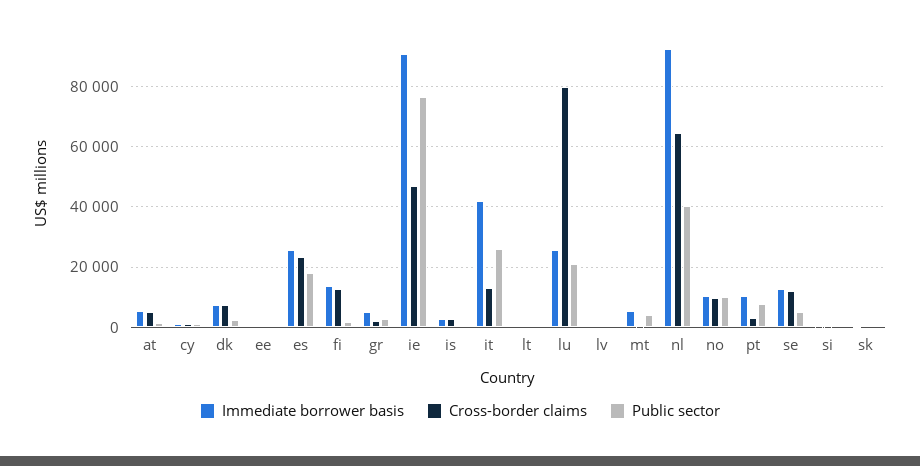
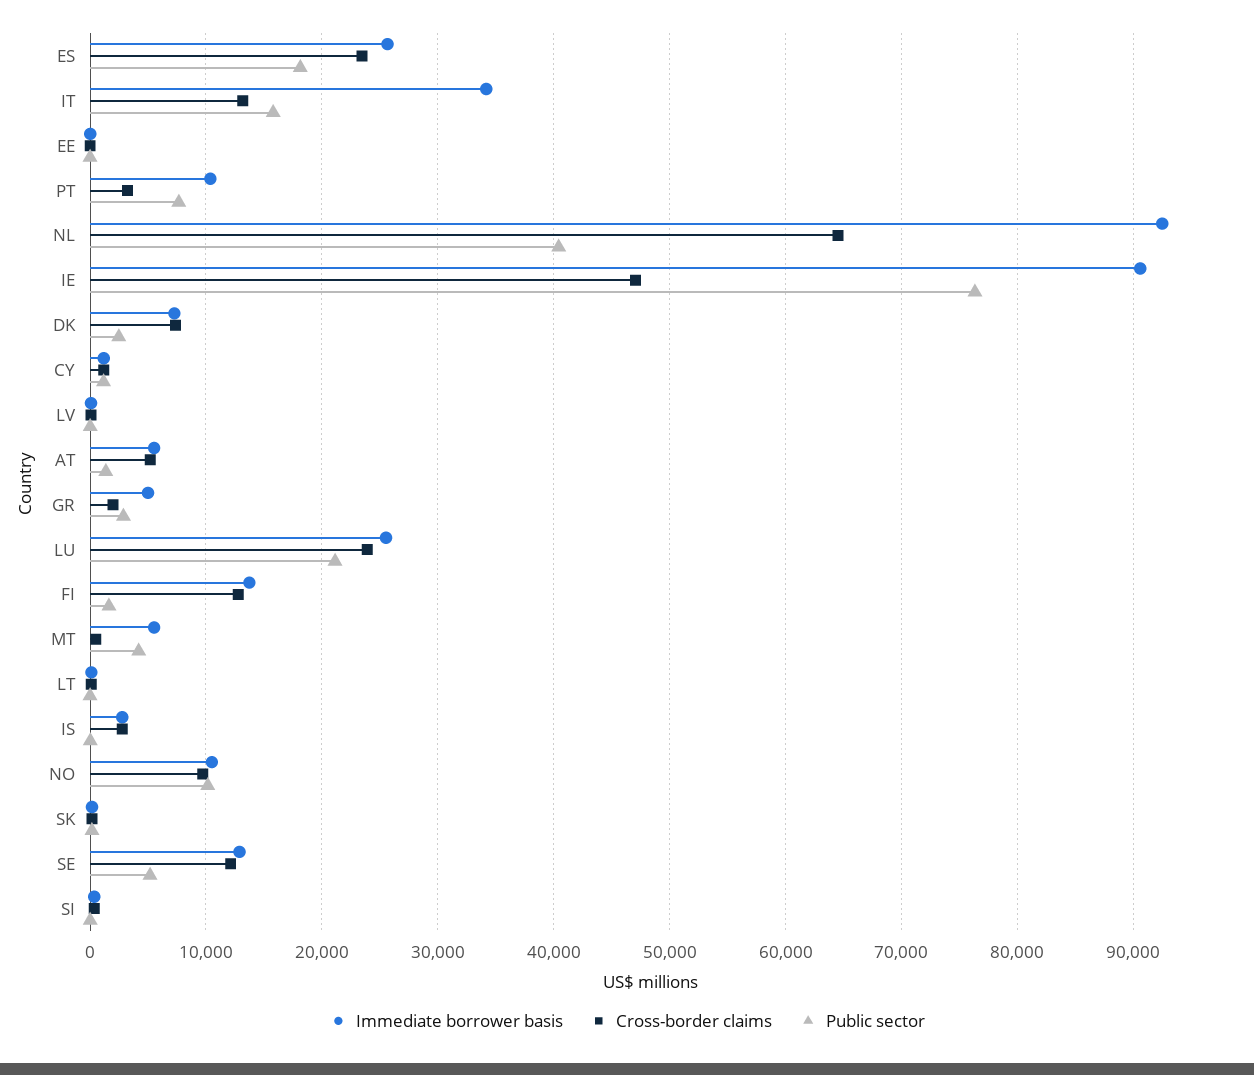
Immediate borrower basis, it: 42000 -> 34000
Public sector, it: 26000 -> 16000
Cross-border claims, lu: 80000 -> 24000

